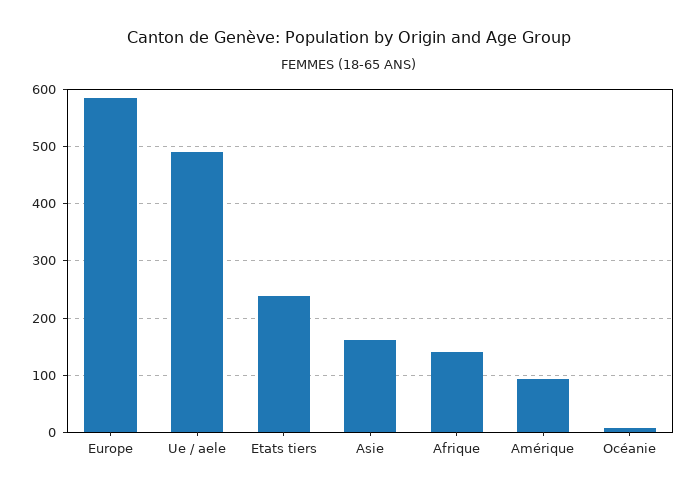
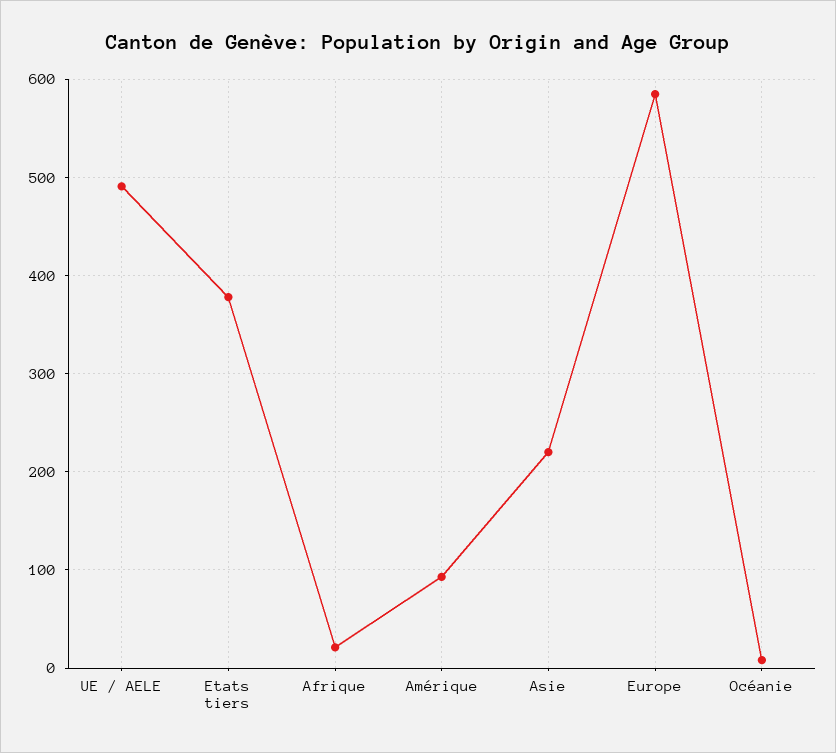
Etats tiers: 240 -> 380
Asie: 160 -> 220
Afrique: 140 -> 20

